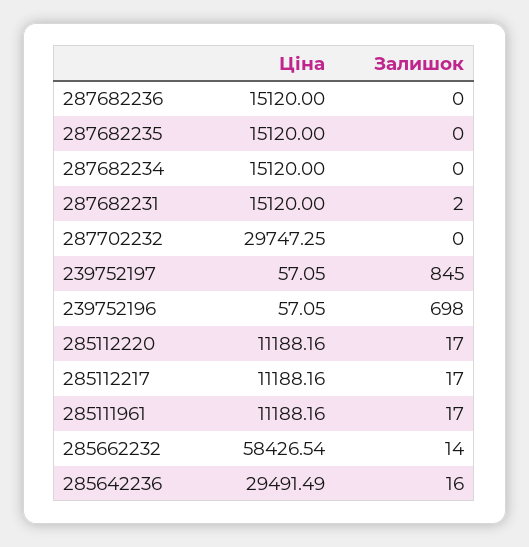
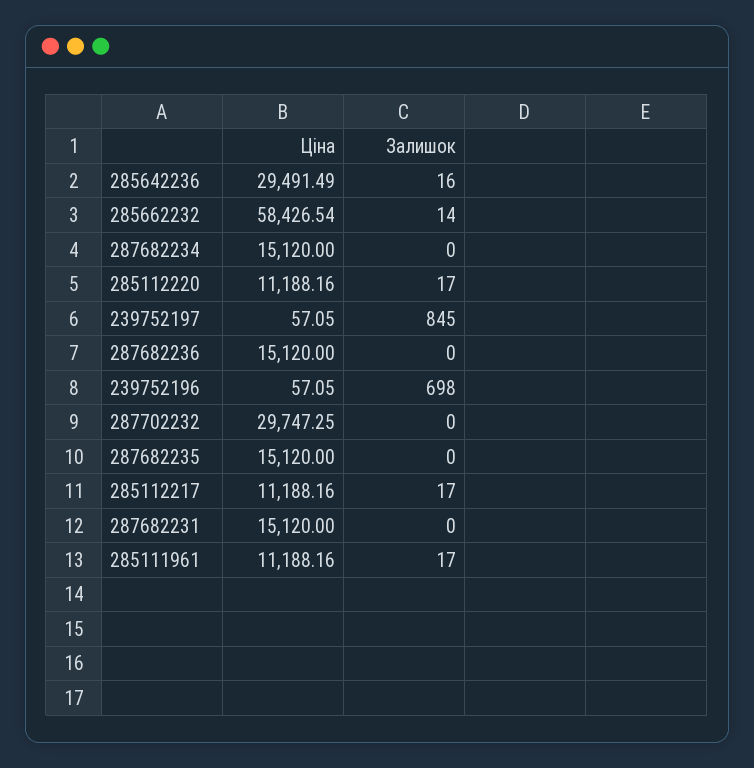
Залишок, 287682231: 2 -> 0

